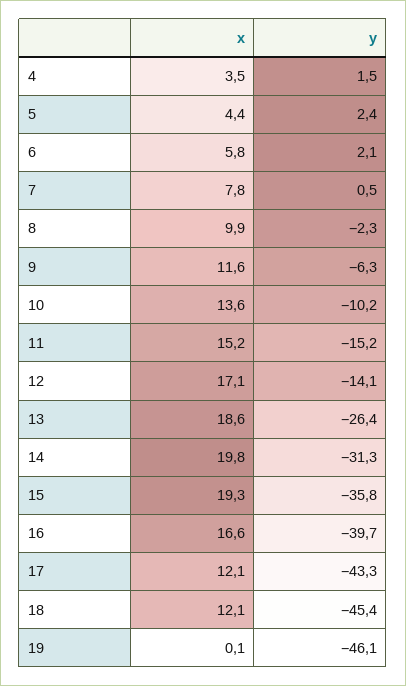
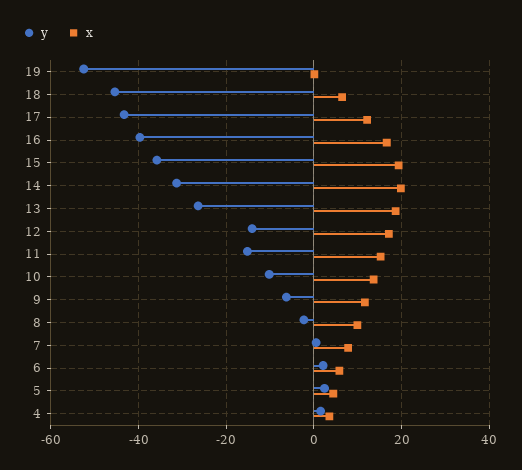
x, 18: 12.1 -> 6
y, 19: -46.1 -> -52

